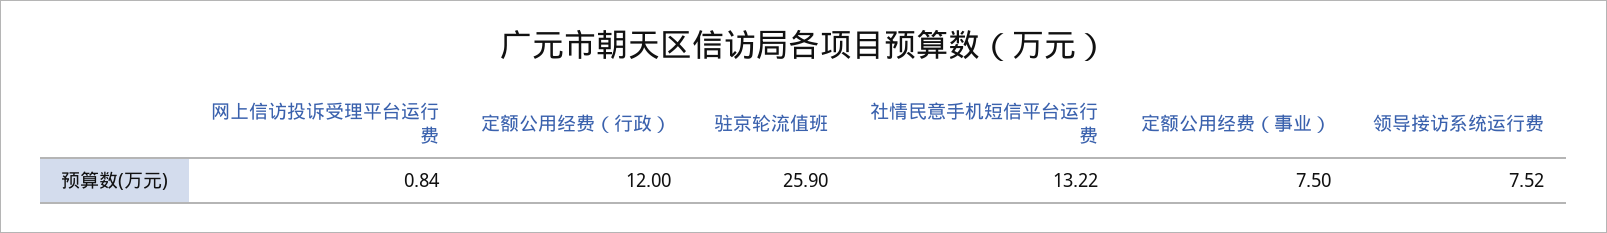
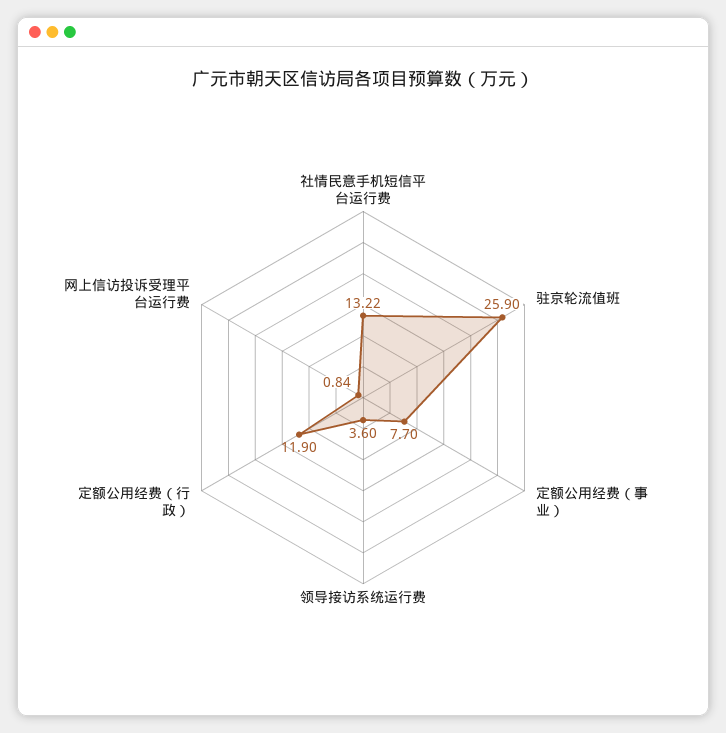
定额公用经费（行政）: 12 -> 11.9
定额公用经费（事业）: 7.5 -> 7.7
领导接访系统运行费: 7.52 -> 3.6

